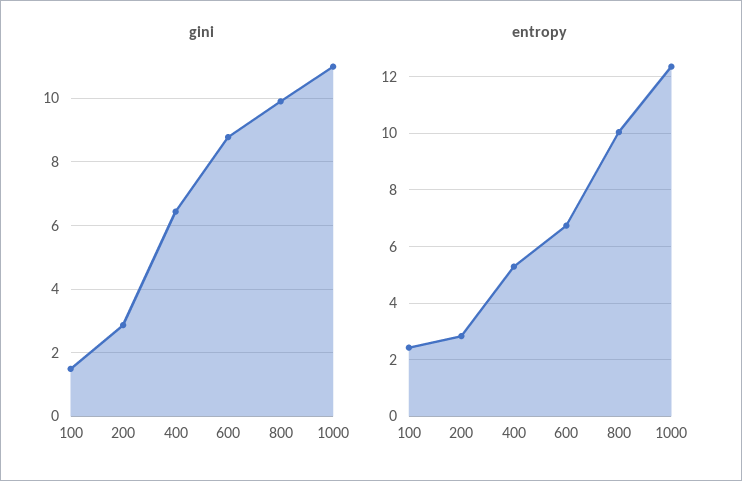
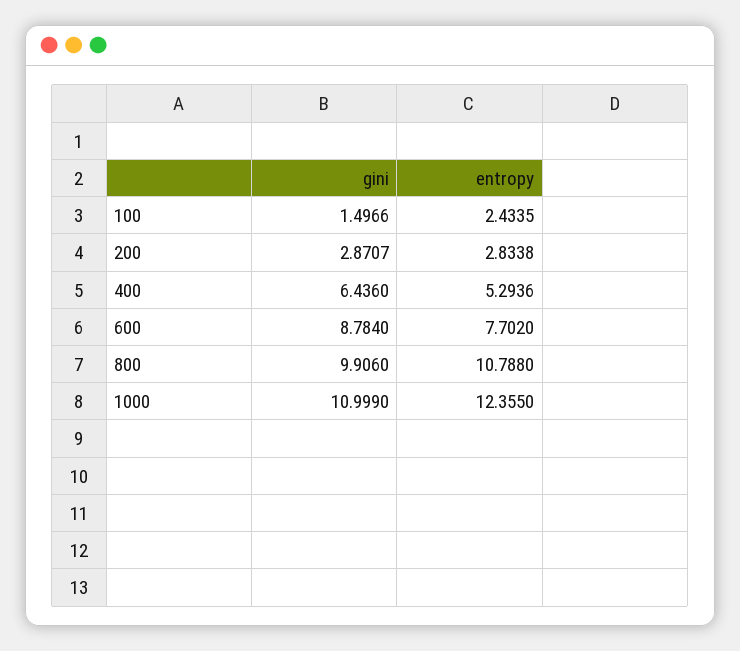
entropy, 600: 6.75 -> 7.702
entropy, 800: 10 -> 10.788

